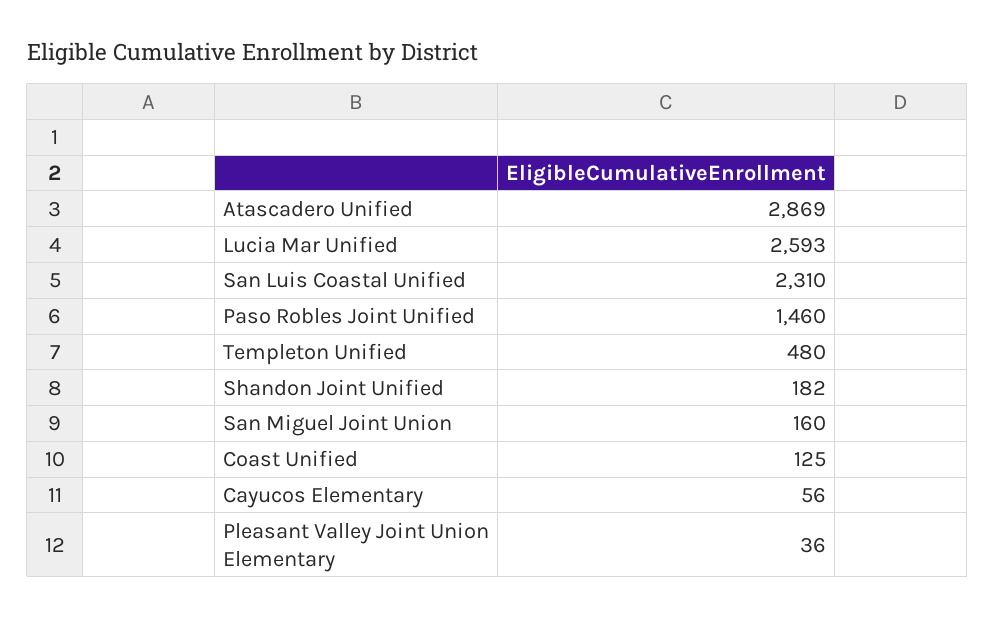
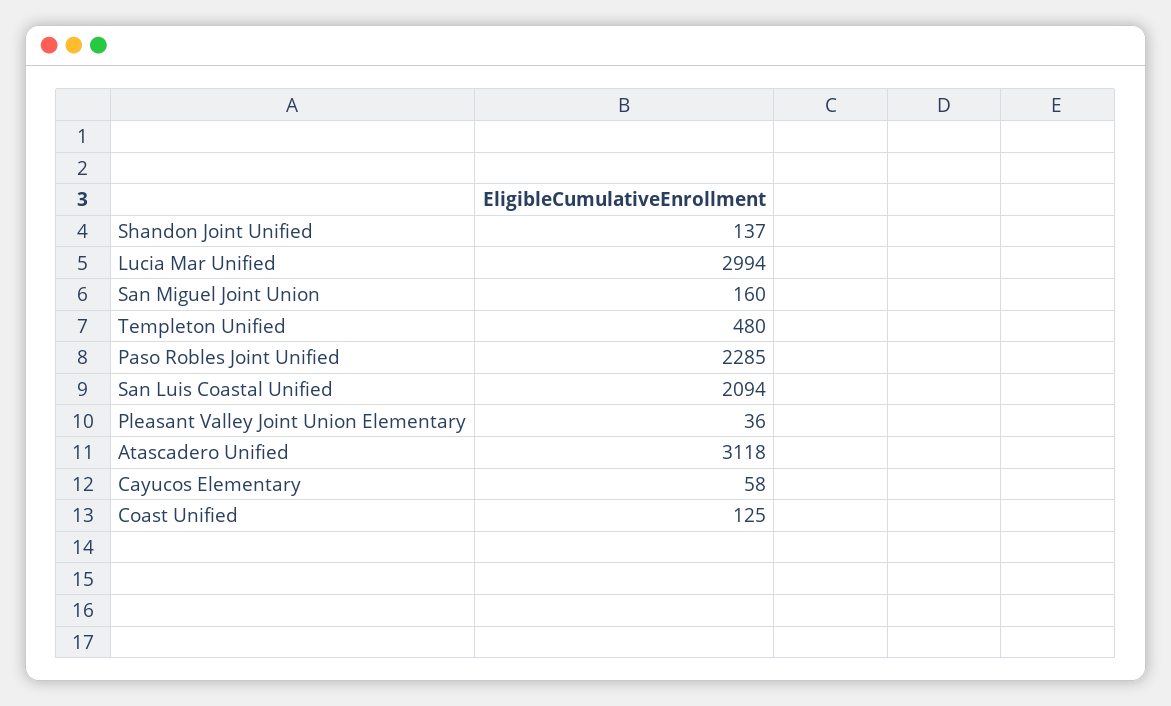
Atascadero Unified: 2869 -> 3118
Lucia Mar Unified: 2593 -> 2994
San Luis Coastal Unified: 2310 -> 2094
Paso Robles Joint Unified: 1460 -> 2285
Shandon Joint Unified: 182 -> 137
Cayucos Elementary: 56 -> 58

